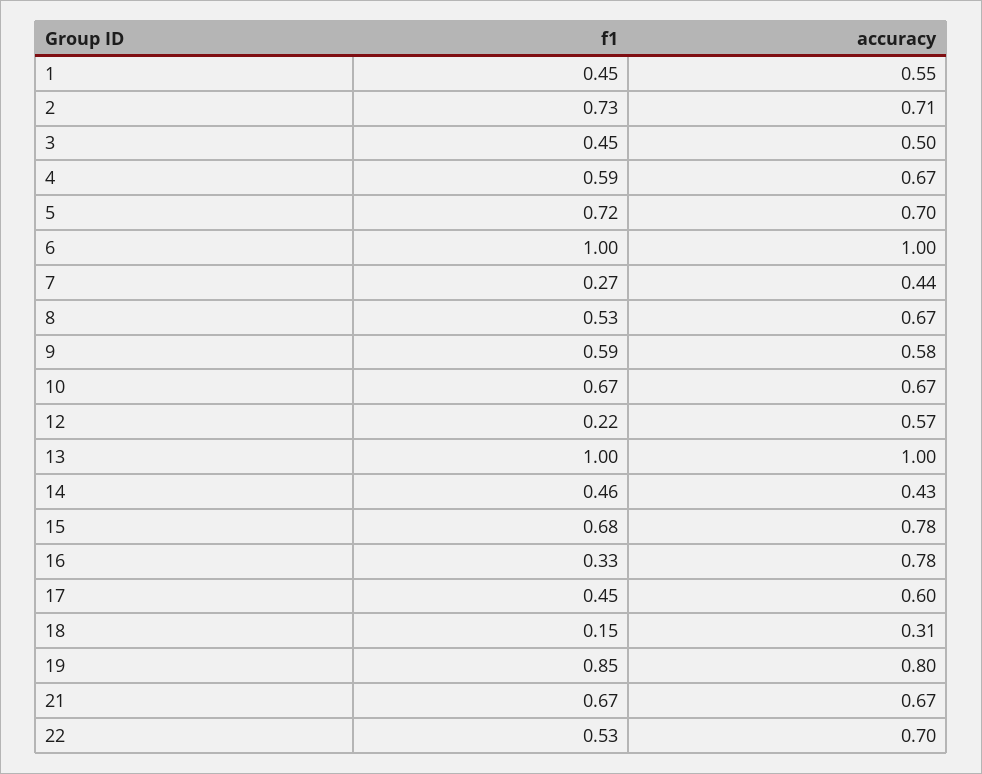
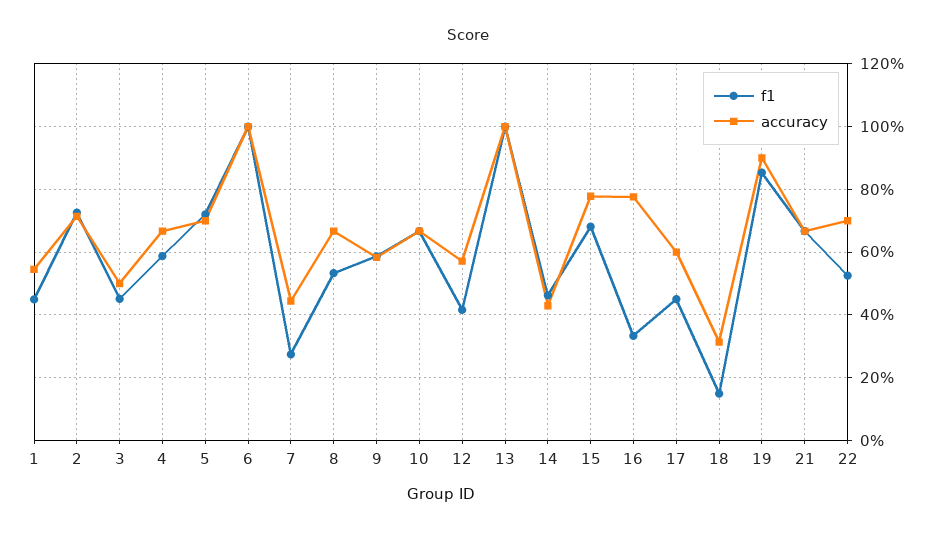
f1, 12: 0.22 -> 0.42
accuracy, 19: 0.8 -> 0.9

